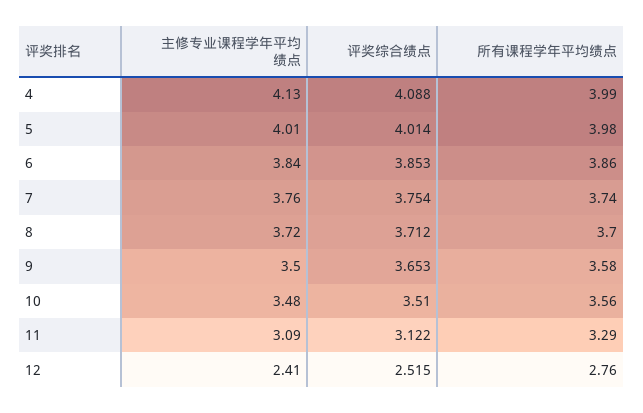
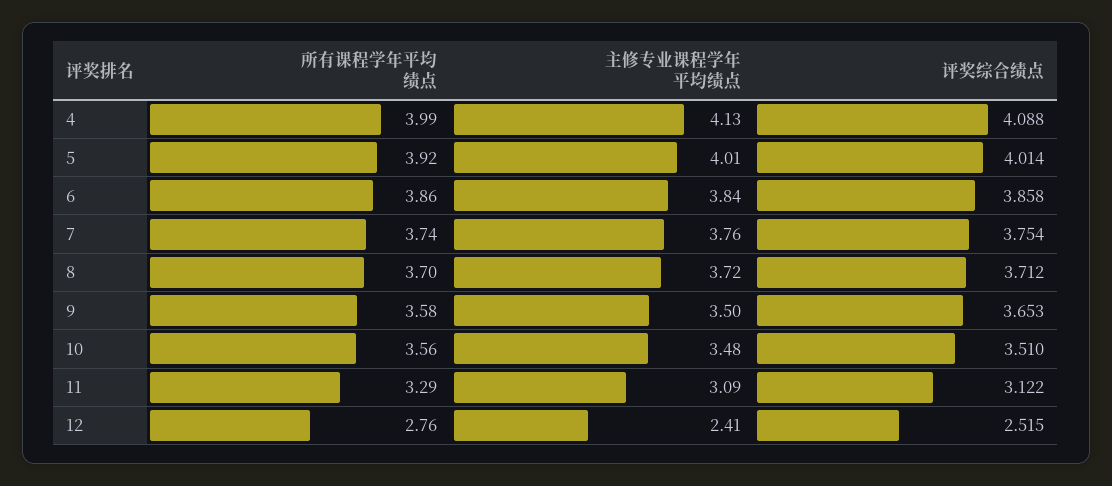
所有课程学年平均绩点, 5: 3.98 -> 3.92
评奖综合绩点, 6: 3.853 -> 3.858

